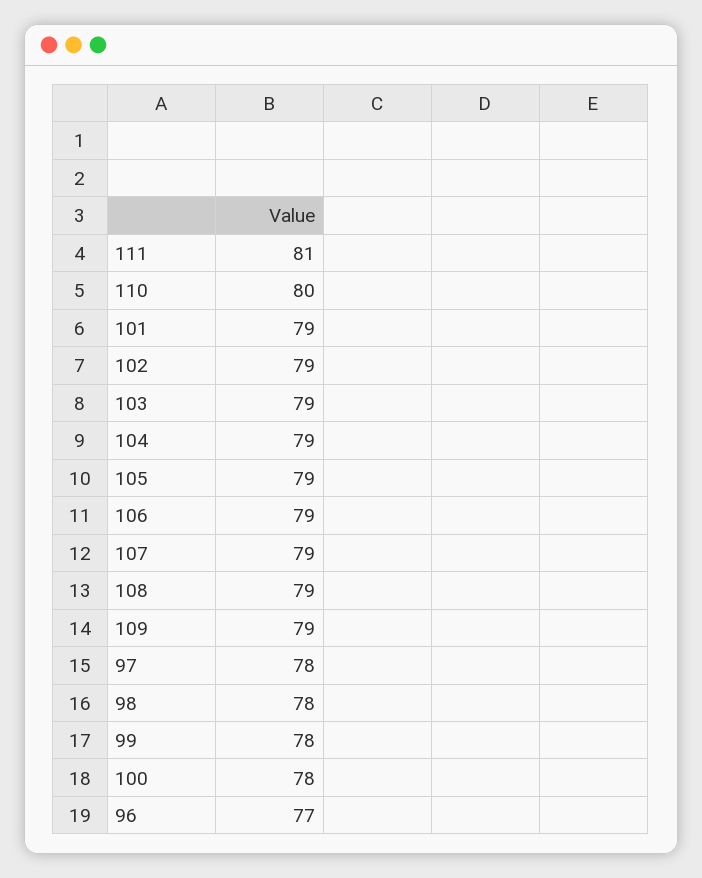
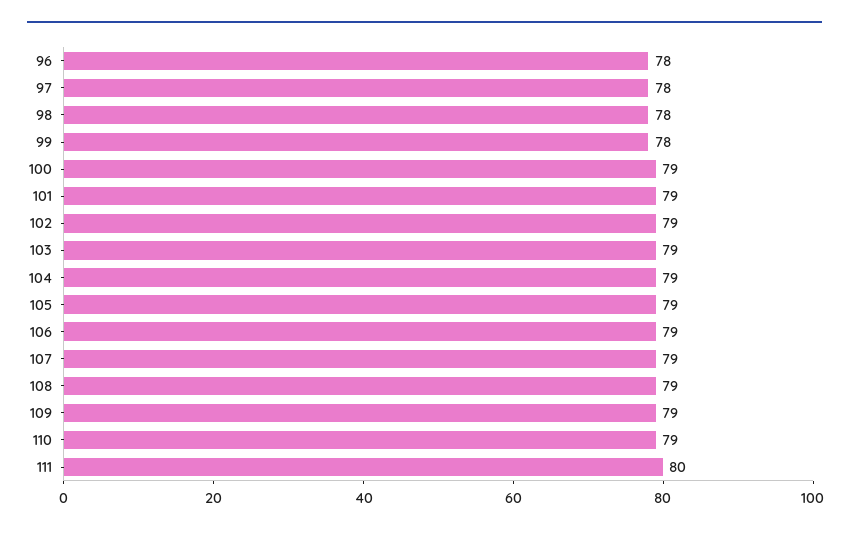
111: 81 -> 80
110: 80 -> 79
100: 78 -> 79
96: 77 -> 78

